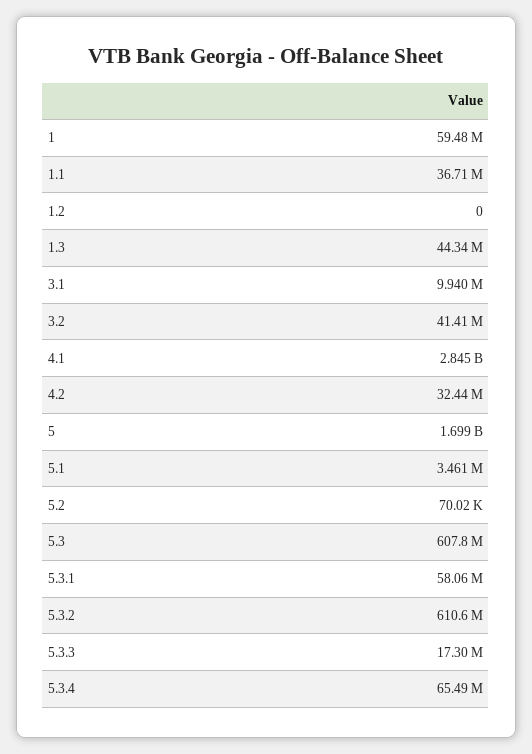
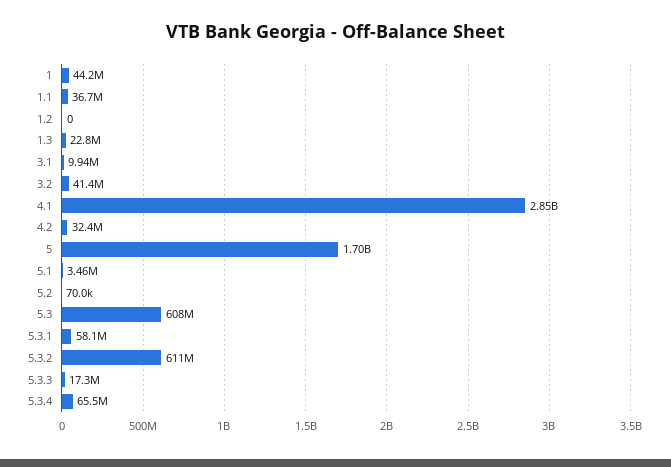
1: 59480000 -> 44200000
1.3: 44340000 -> 22800000

